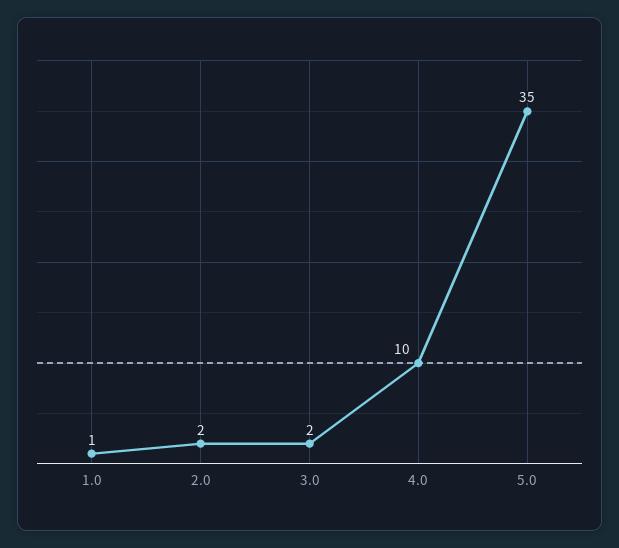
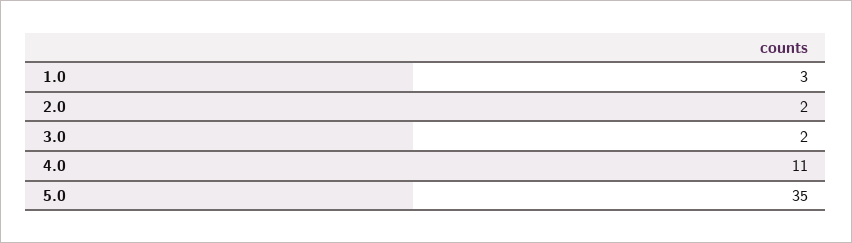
1.0: 1 -> 3
4.0: 10 -> 11

